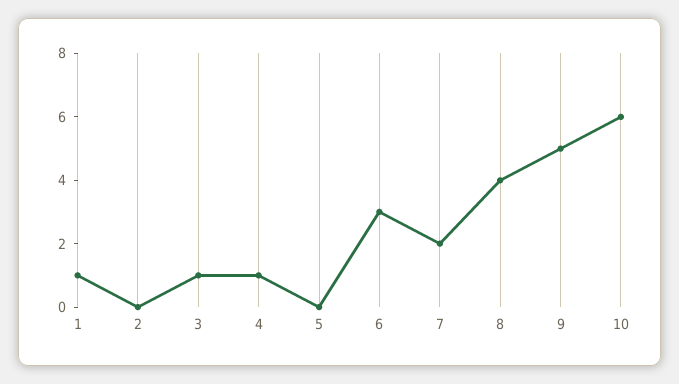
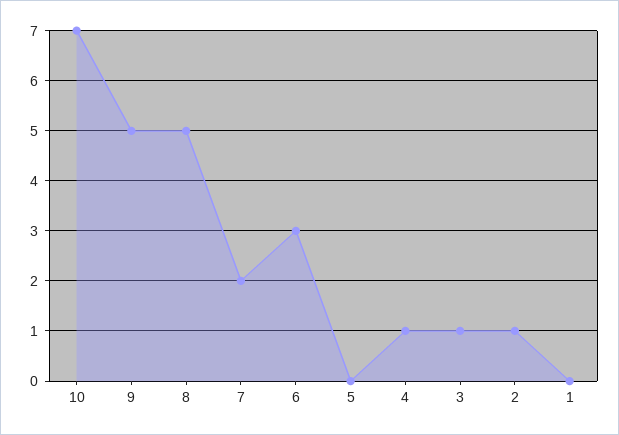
1: 1 -> 0
2: 0 -> 1
8: 4 -> 5
10: 6 -> 7

